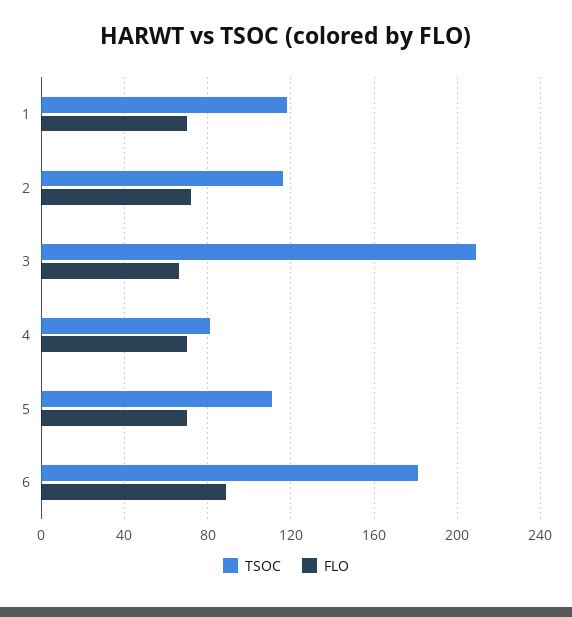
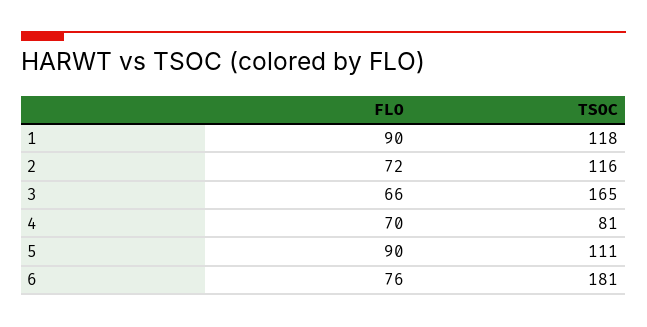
FLO, 1: 70 -> 90
TSOC, 3: 210 -> 165
FLO, 5: 70 -> 90
FLO, 6: 90 -> 76

